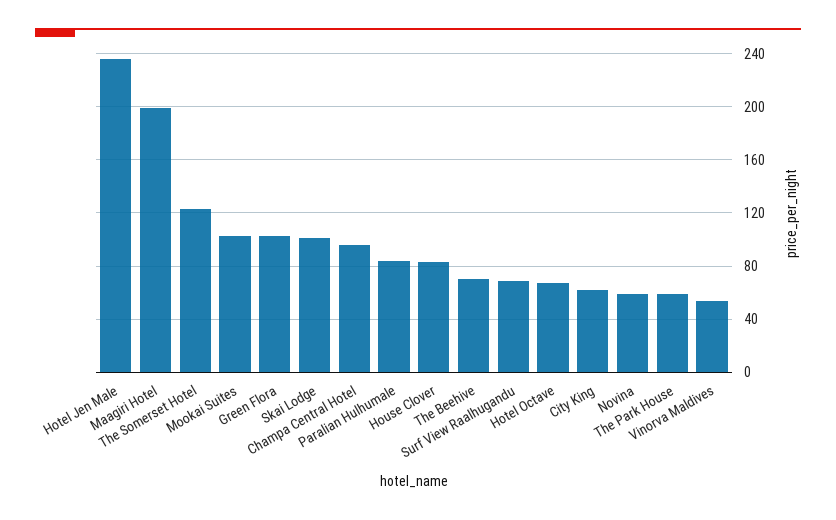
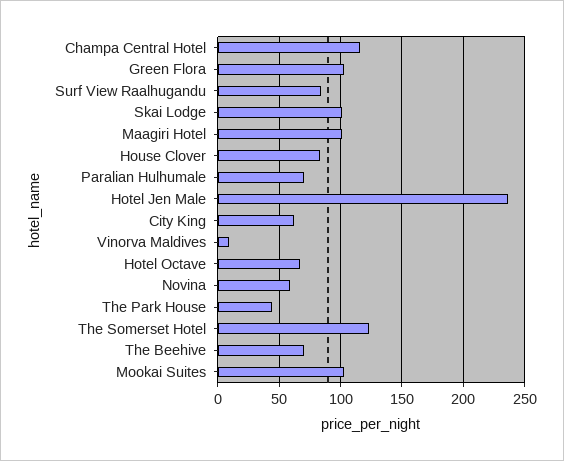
Maagiri Hotel: 200 -> 100
Champa Central Hotel: 95 -> 115
Paralian Hulhumale: 85 -> 70
Surf View Raalhugandu: 70 -> 85
The Park House: 60 -> 45
Vinorva Maldives: 55 -> 10

